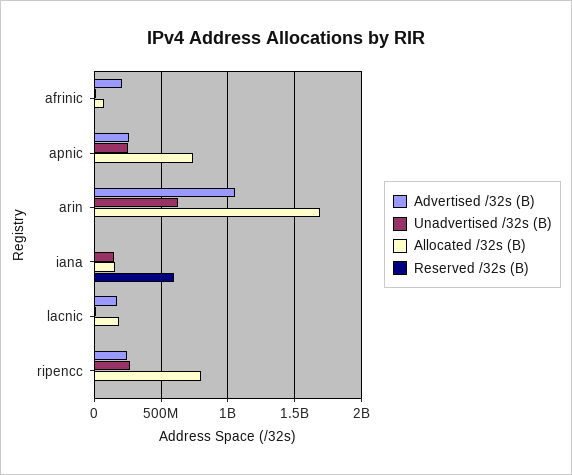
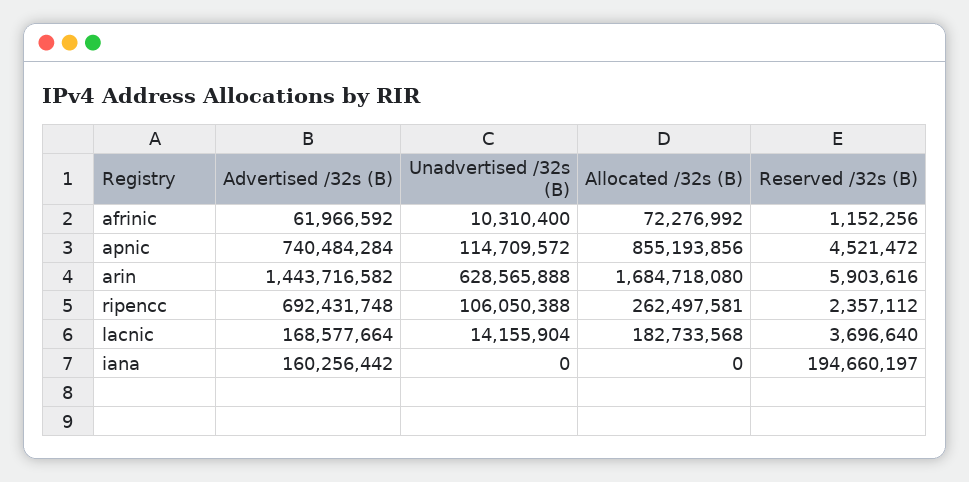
Advertised /32s (B), afrinic: 200000000 -> 61966592
Advertised /32s (B), apnic: 250000000 -> 740484284
Unadvertised /32s (B), apnic: 250000000 -> 114709572
Allocated /32s (B), apnic: 750000000 -> 855193856
Advertised /32s (B), arin: 1050000000 -> 1443716582
Advertised /32s (B), iana: 0 -> 160256442
Unadvertised /32s (B), iana: 150000000 -> 0
Allocated /32s (B), iana: 150000000 -> 0
Reserved /32s (B), iana: 600000000 -> 194660197
Advertised /32s (B), ripencc: 250000000 -> 692431748
Unadvertised /32s (B), ripencc: 250000000 -> 106050388
Allocated /32s (B), ripencc: 800000000 -> 262497581

